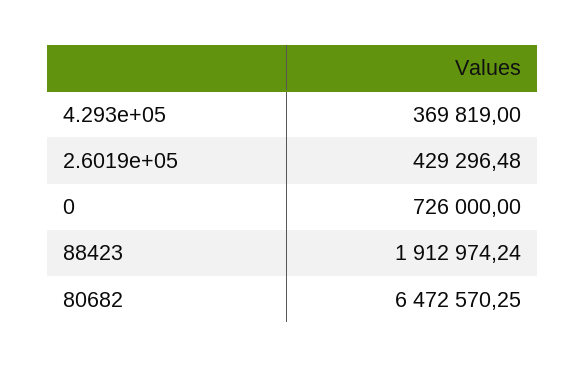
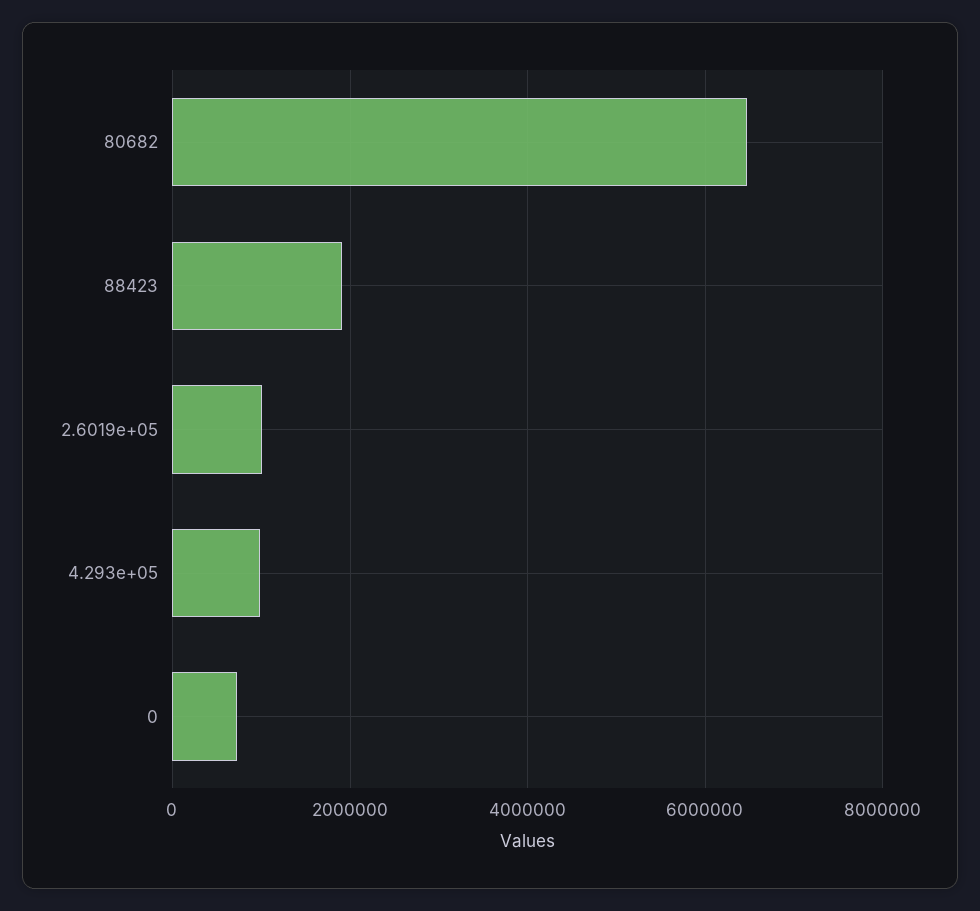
4.293e+05: 369819 -> 1000000
2.6019e+05: 429296.48 -> 1000000

